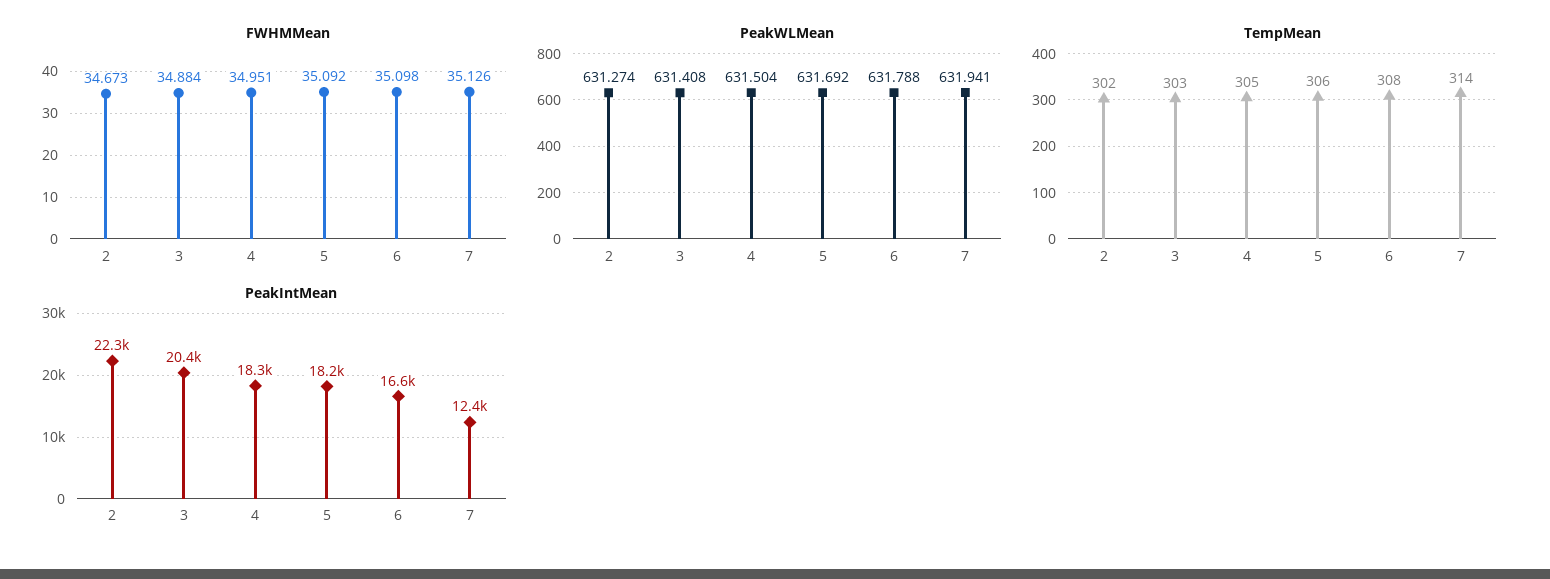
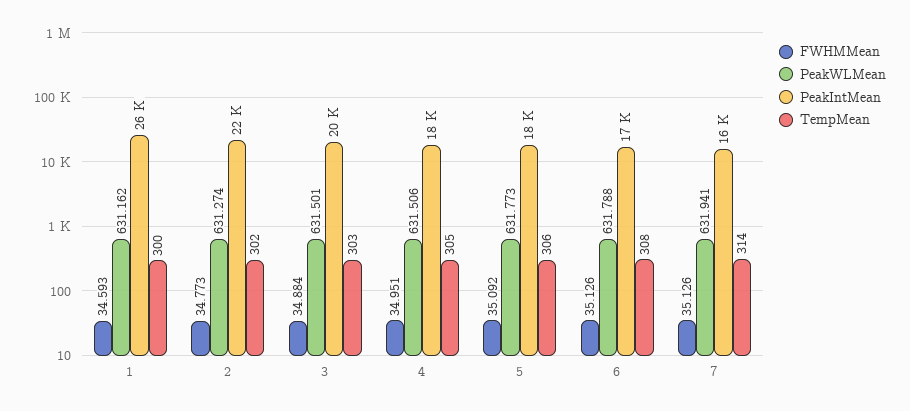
FWHMMean, 2: 34.673 -> 34.773
FWHMMean, 6: 35.098 -> 35.126
PeakWLMean, 3: 631.408 -> 631.501
PeakWLMean, 4: 631.504 -> 631.506
PeakWLMean, 5: 631.692 -> 631.773
PeakIntMean, 7: 12400 -> 16000
FWHMMean, 1: none -> 34.593
PeakWLMean, 1: none -> 631.162
PeakIntMean, 1: none -> 26000
TempMean, 1: none -> 300

